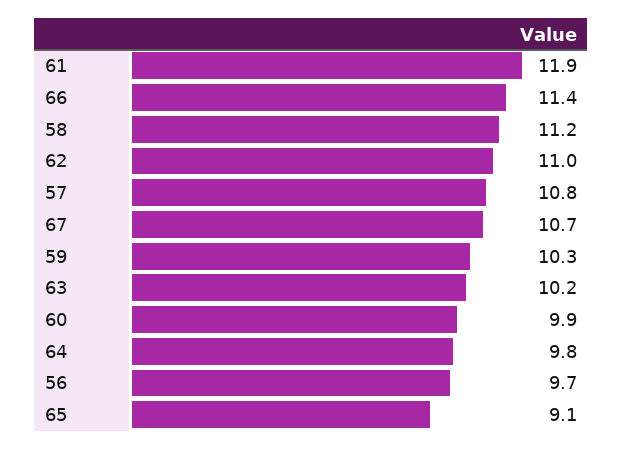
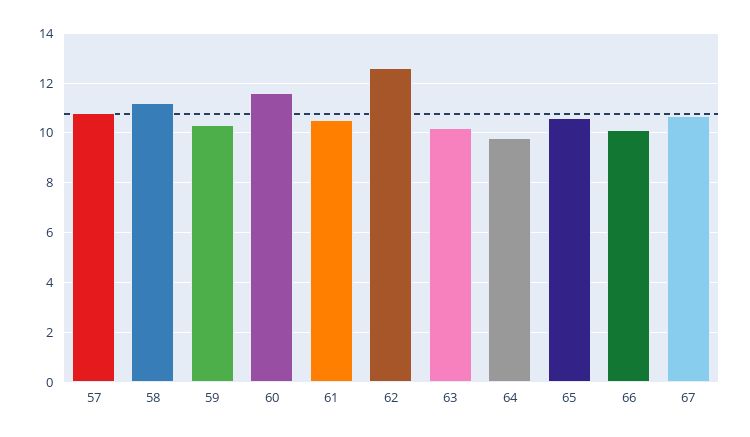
61: 11.9 -> 10.5
66: 11.4 -> 10
62: 11 -> 12.5
60: 9.9 -> 11.5
56: 9.7 -> none
65: 9.1 -> 10.5

